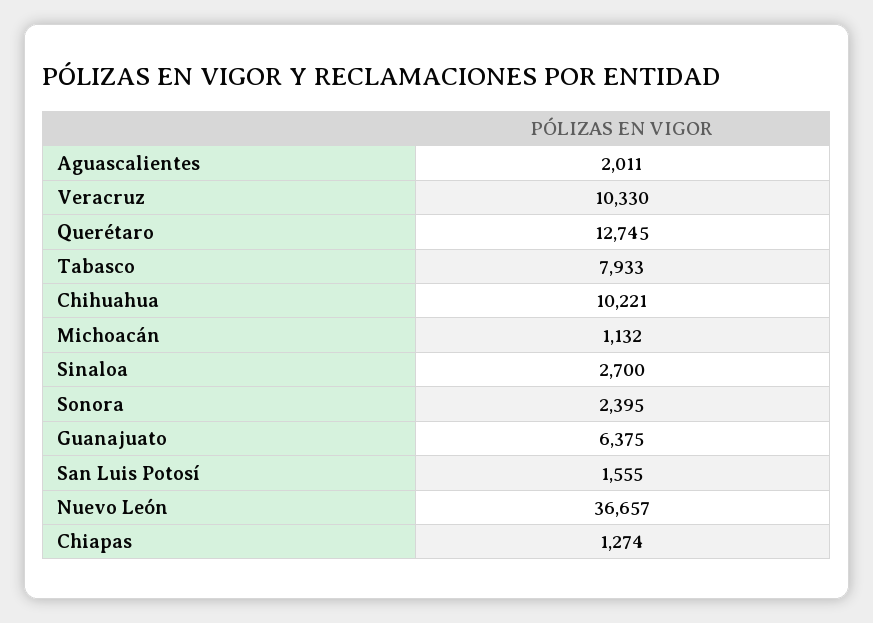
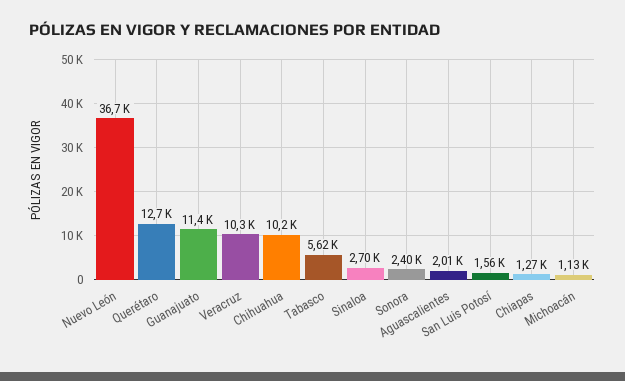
Tabasco: 7933 -> 5620
Guanajuato: 6375 -> 11400

